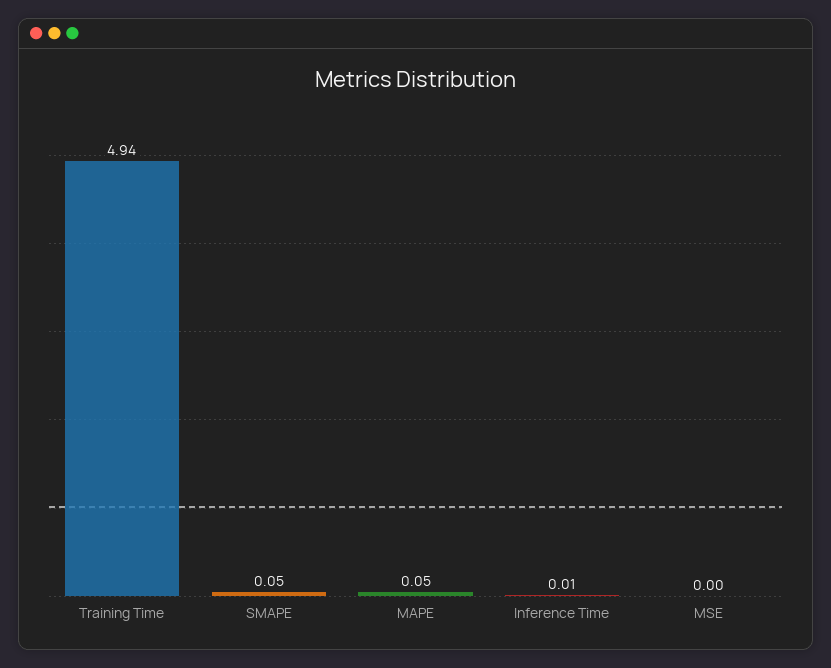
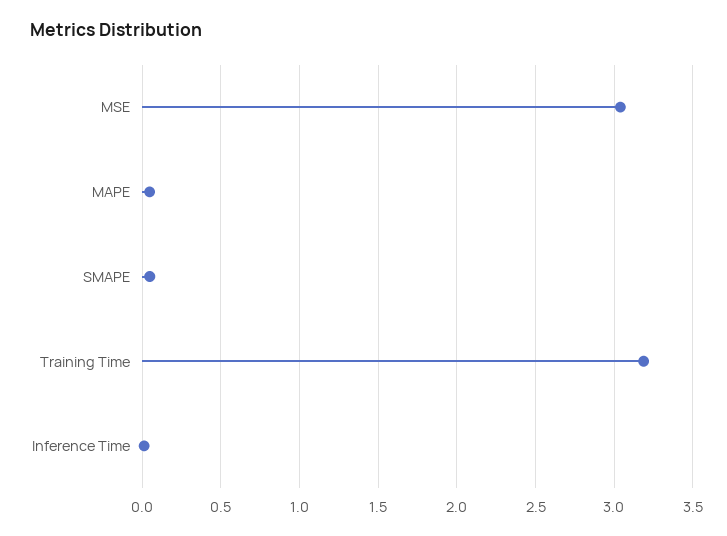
Training Time: 4.94 -> 3.2
MSE: 0 -> 3.05

